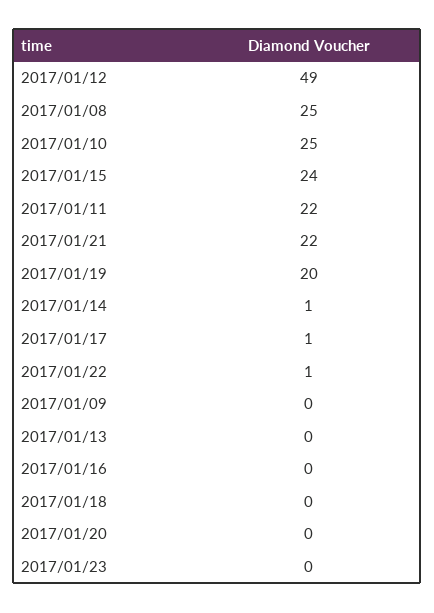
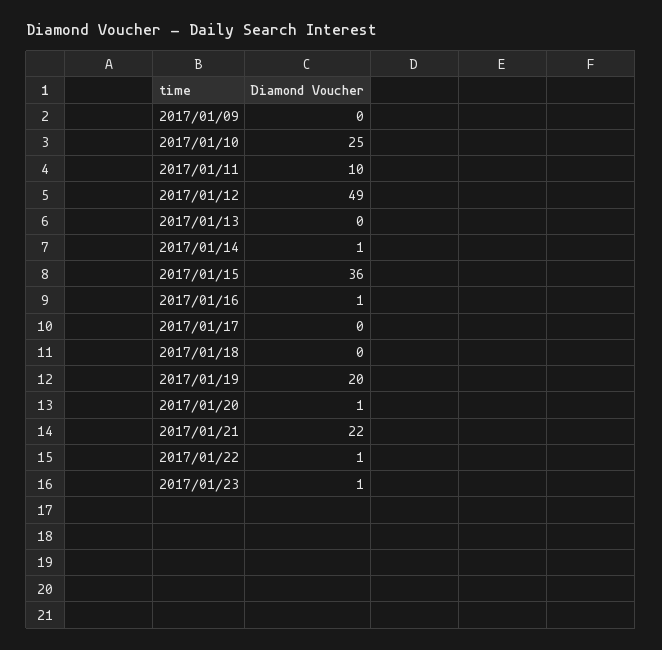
2017/01/08: 25 -> none
2017/01/15: 24 -> 36
2017/01/11: 22 -> 10
2017/01/17: 1 -> 0
2017/01/16: 0 -> 1
2017/01/20: 0 -> 1
2017/01/23: 0 -> 1

